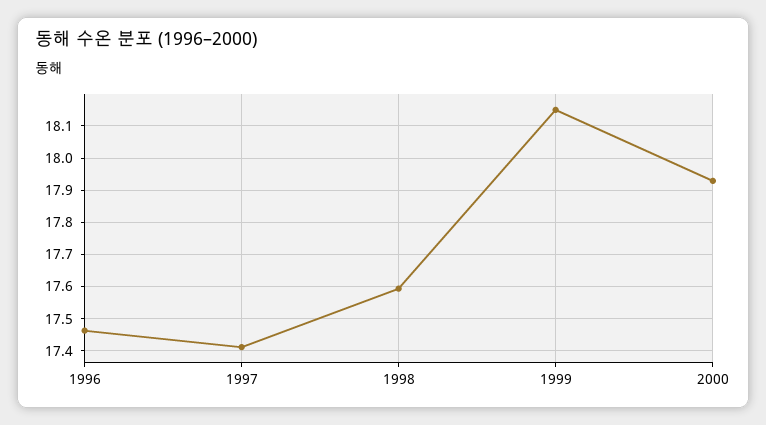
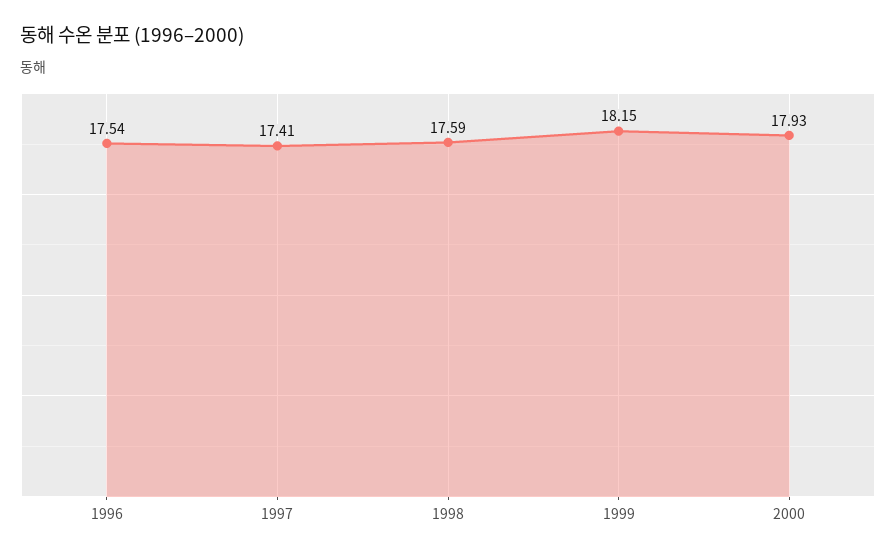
1996: 17.46 -> 17.54

